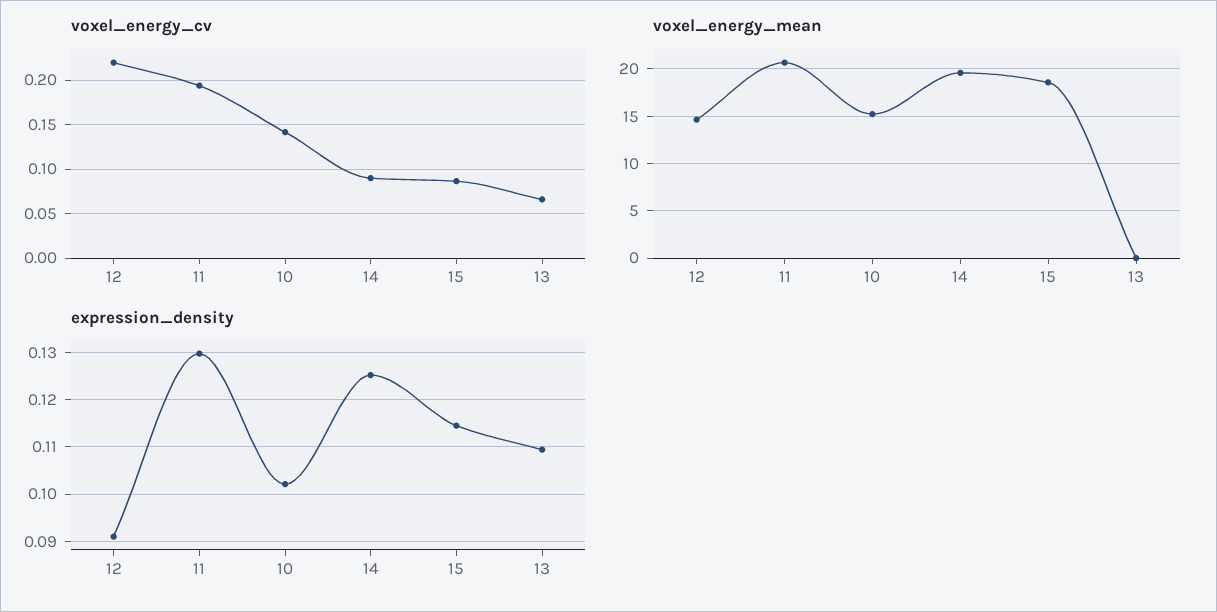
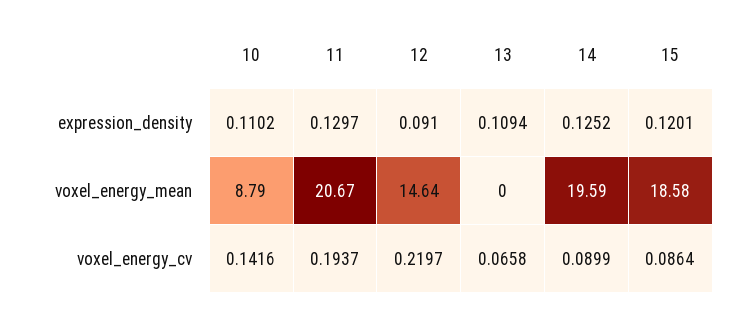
voxel_energy_mean, 10: 15 -> 8.79
expression_density, 10: 0.102 -> 0.1102
expression_density, 15: 0.114 -> 0.1201

